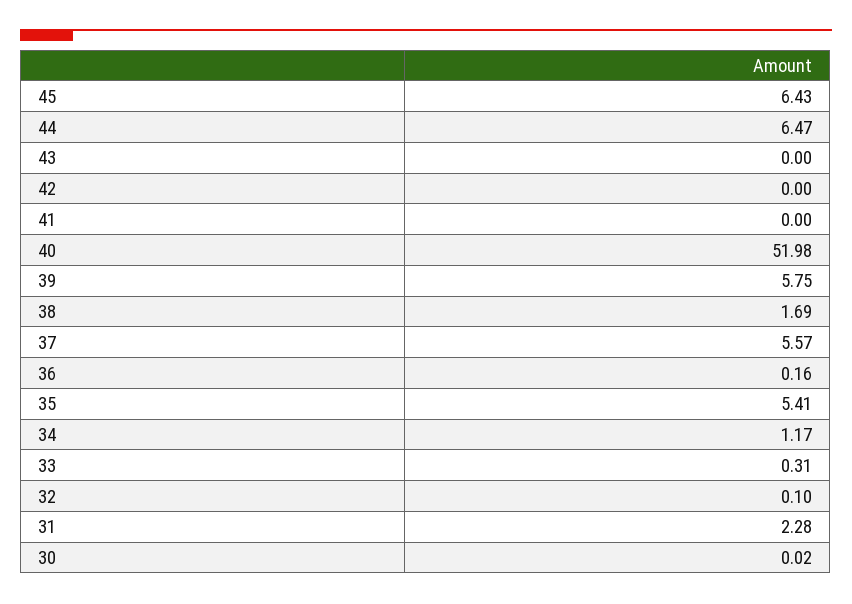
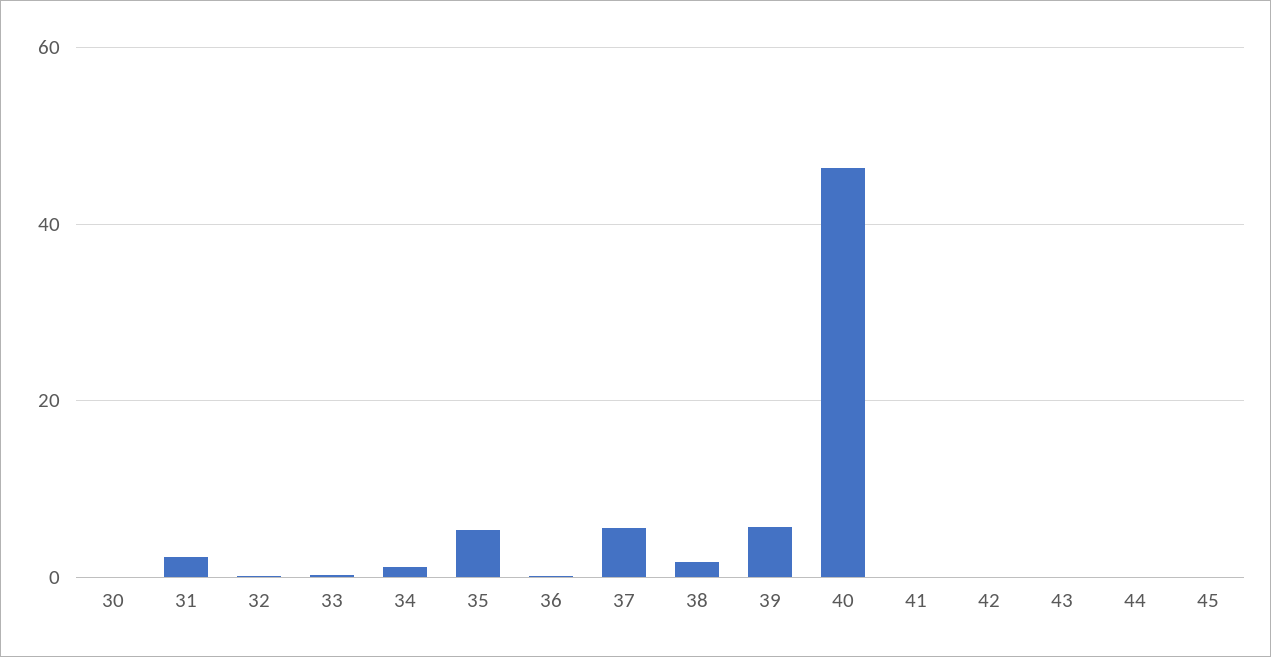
45: 6.43 -> 0
44: 6.47 -> 0
40: 51.98 -> 46

